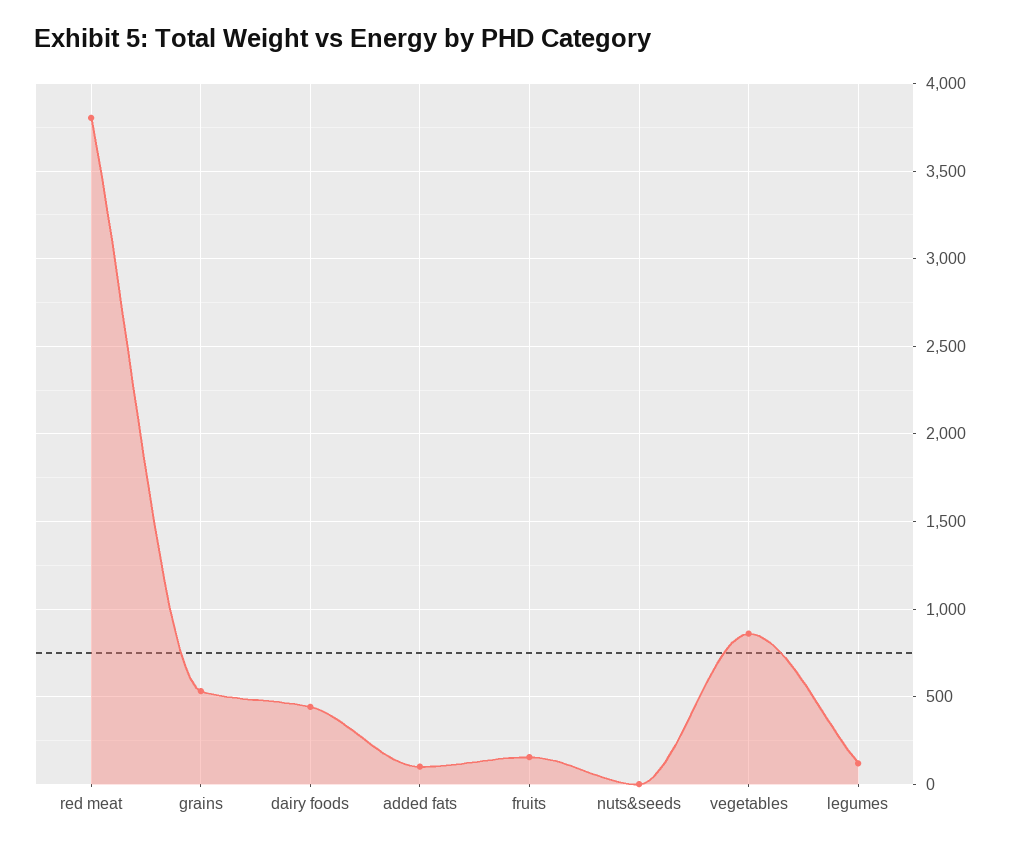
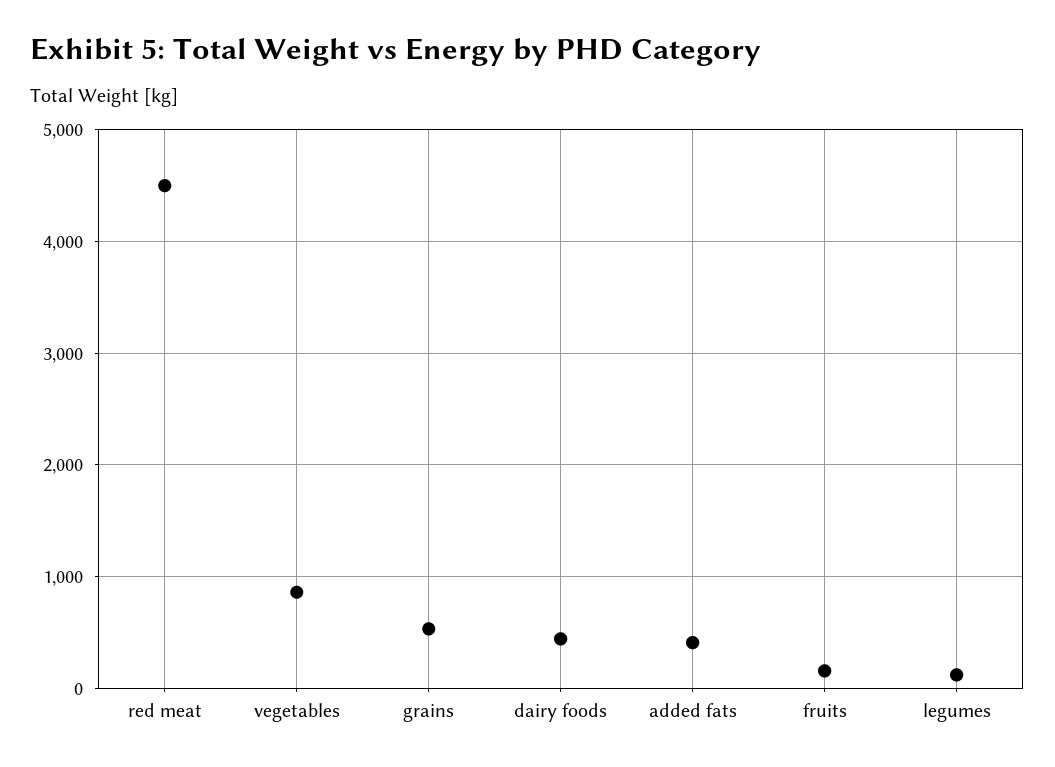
red meat: 3800 -> 4500
added fats: 100 -> 400
nuts&seeds: 0 -> none

